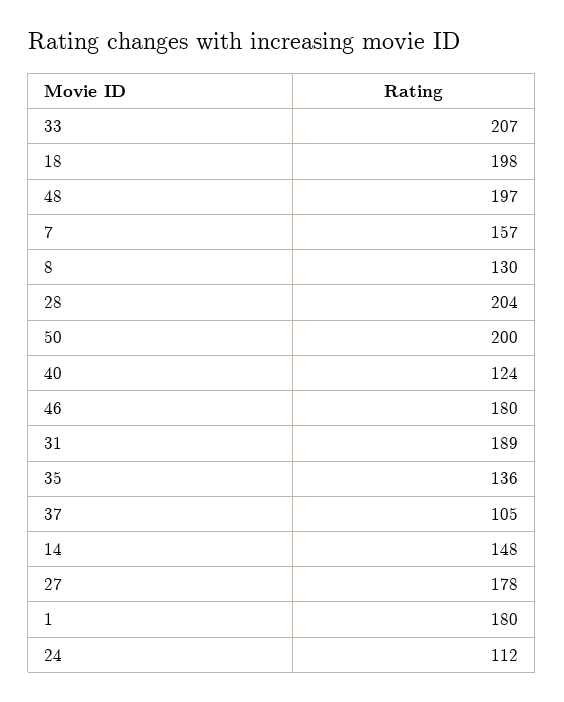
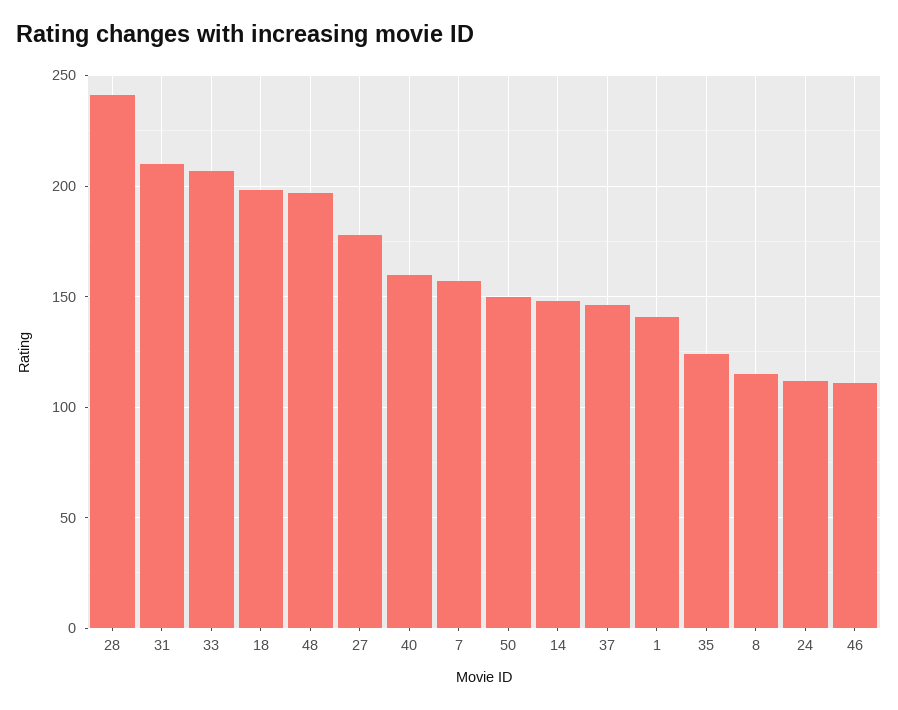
8: 130 -> 115
28: 204 -> 240
50: 200 -> 150
40: 124 -> 160
46: 180 -> 110
31: 189 -> 210
35: 136 -> 125
37: 105 -> 145
1: 180 -> 140

